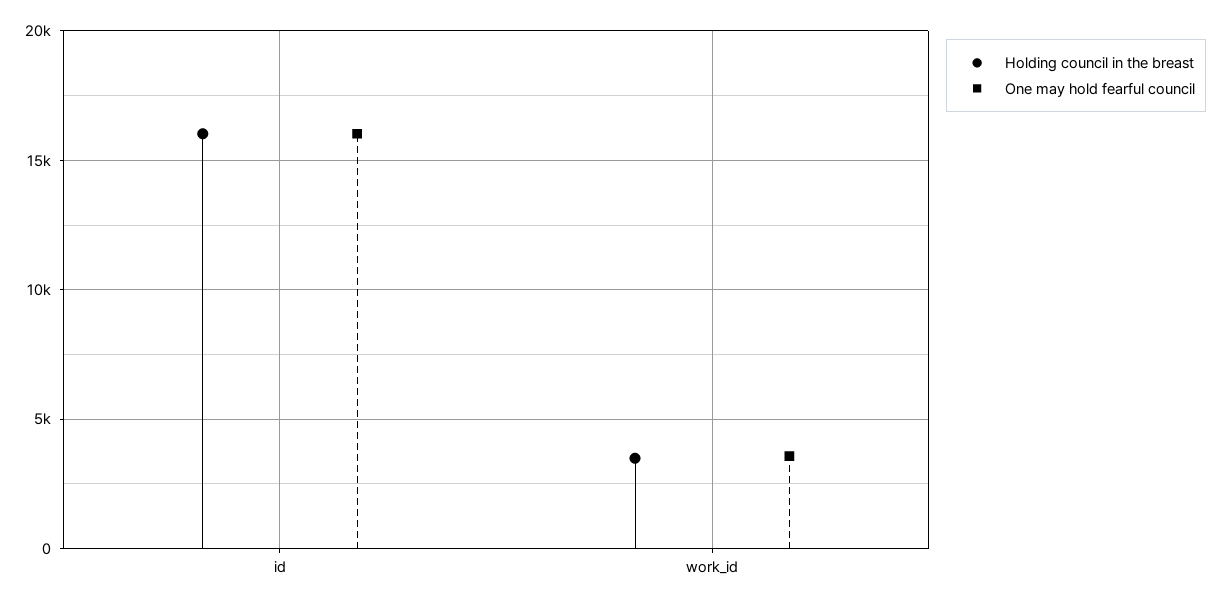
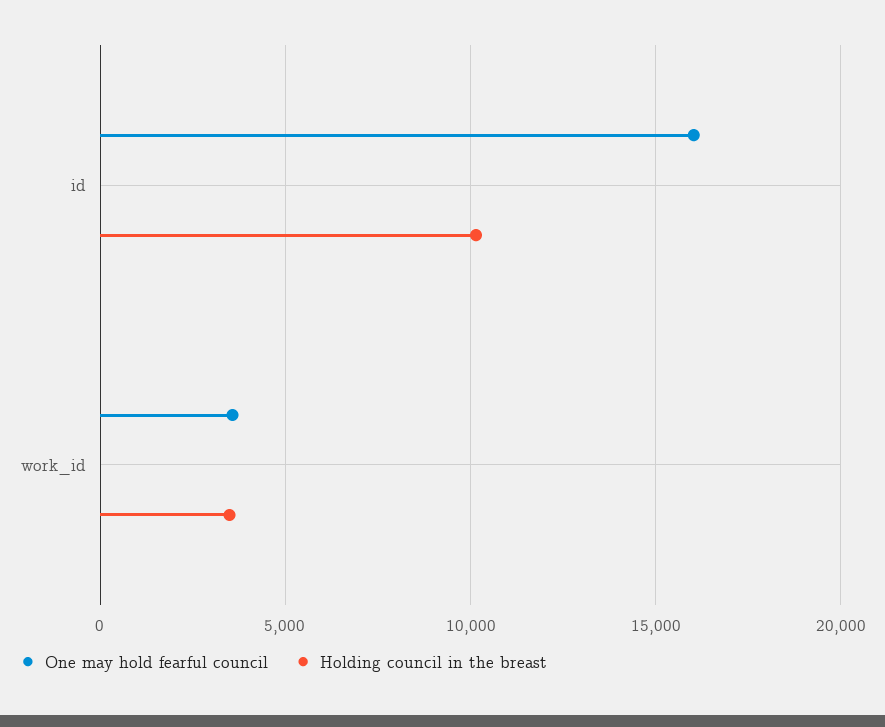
Holding council in the breast, id: 16000 -> 10000

